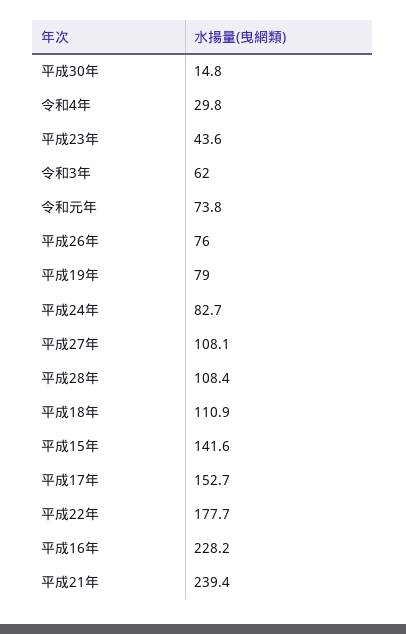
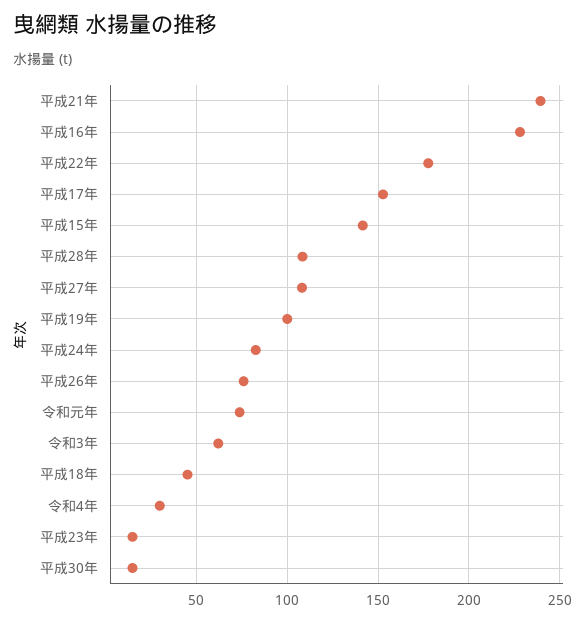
平成23年: 43.6 -> 15
平成19年: 79 -> 100
平成18年: 110.9 -> 45

